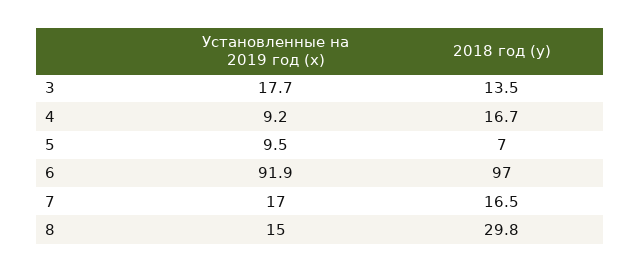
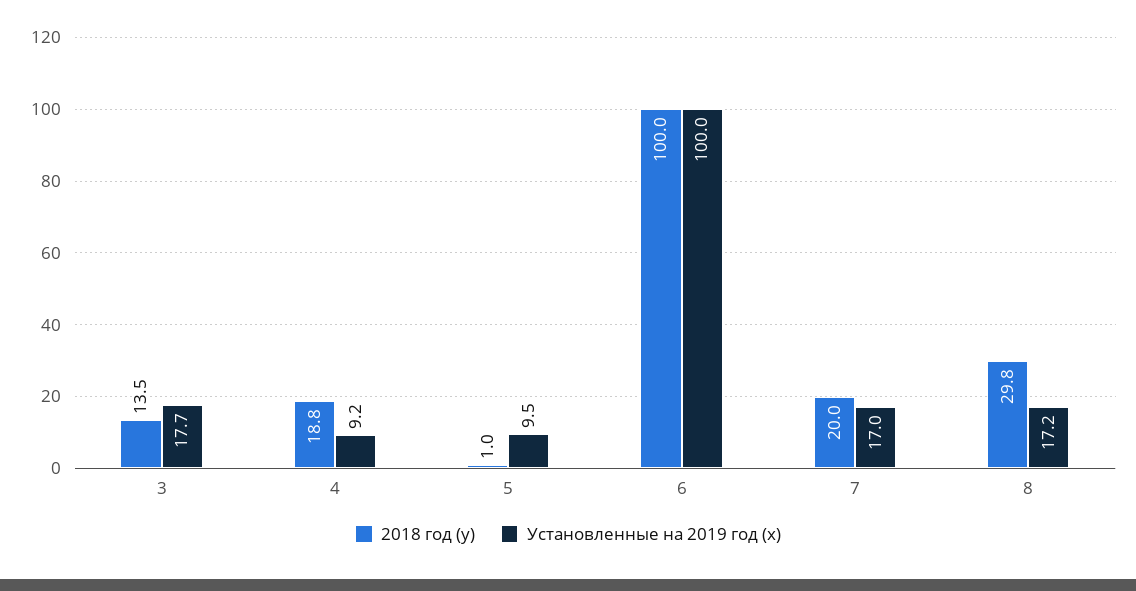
2018 год (y), 4: 16.7 -> 18.8
2018 год (y), 5: 7 -> 1
Установленные на 2019 год (x), 6: 91.9 -> 100
2018 год (y), 6: 97 -> 100
2018 год (y), 7: 16.5 -> 20
Установленные на 2019 год (x), 8: 15 -> 17.2

